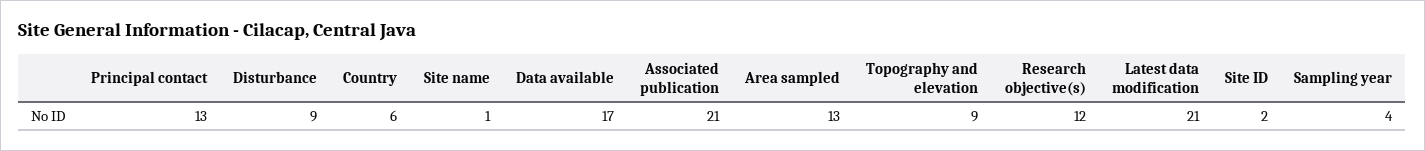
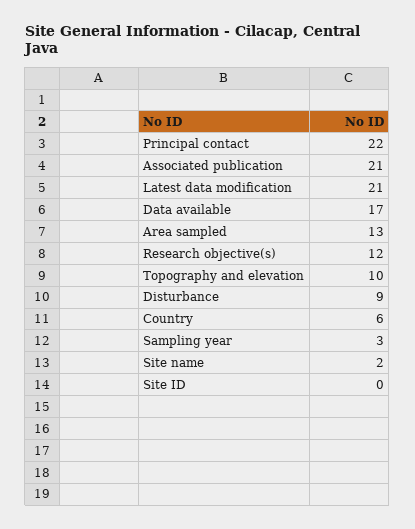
Principal contact: 13 -> 22
Site name: 1 -> 2
Topography and elevation: 9 -> 10
Site ID: 2 -> 0
Sampling year: 4 -> 3

